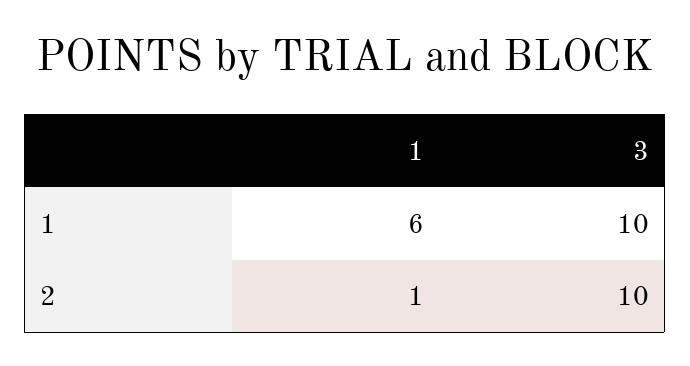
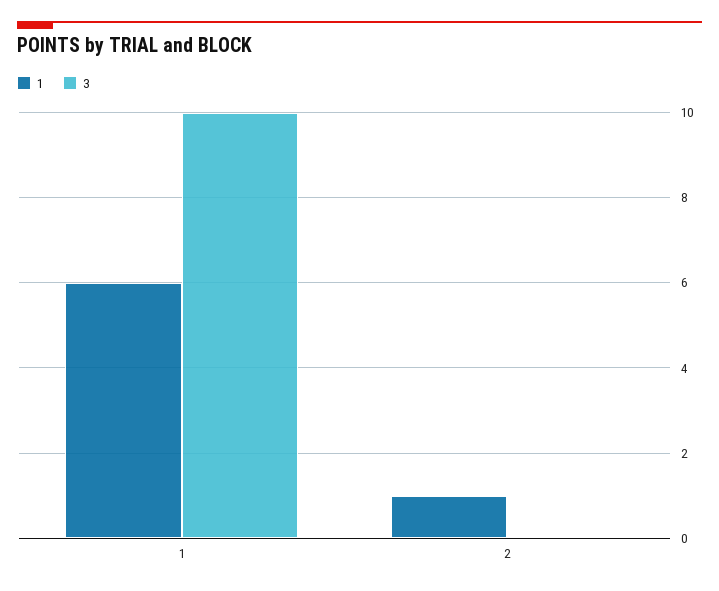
3, 2: 10 -> 0

